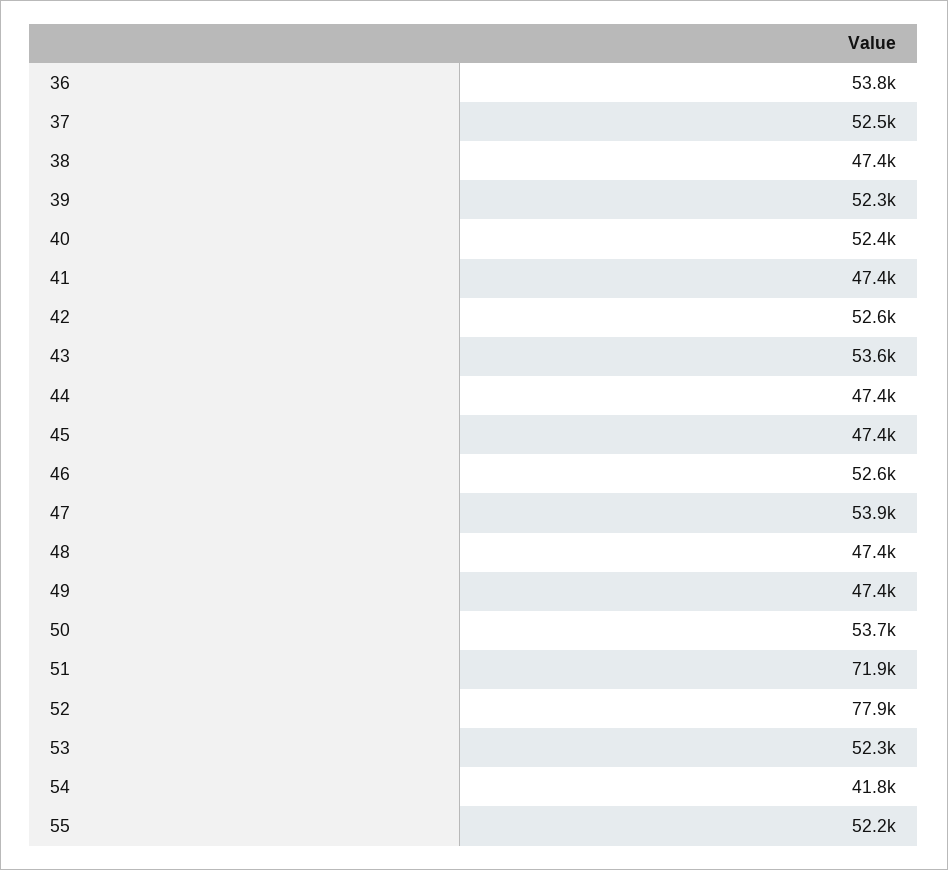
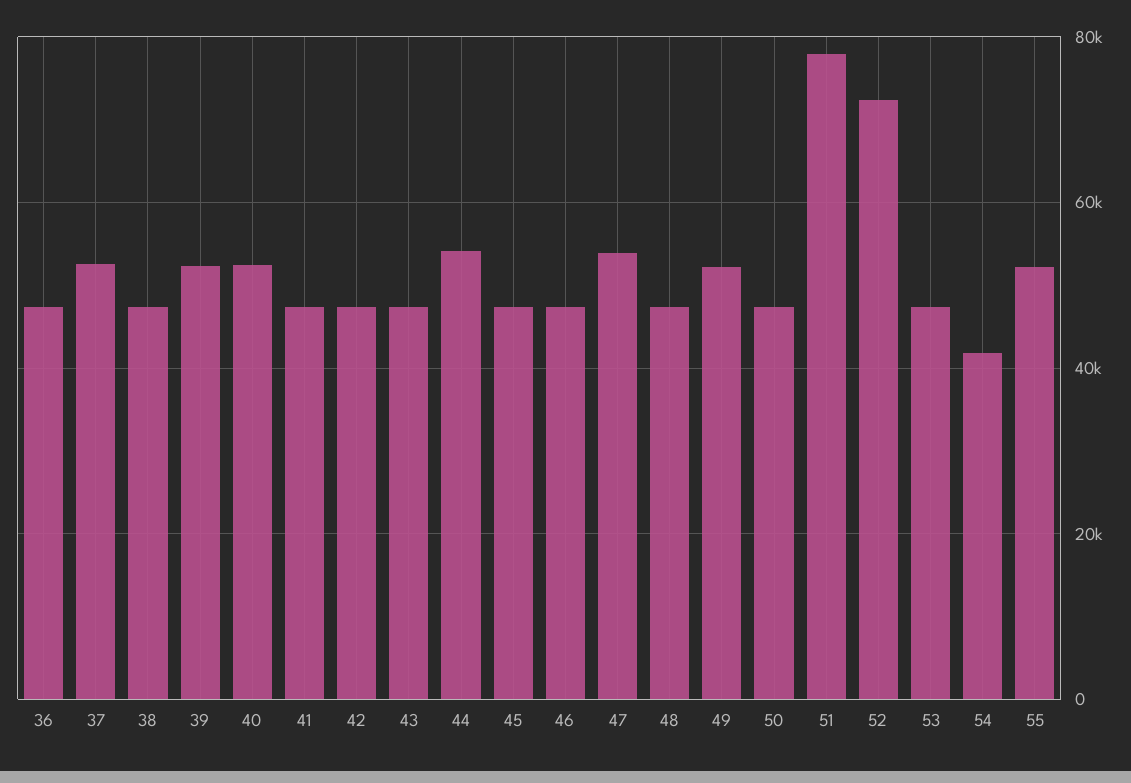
36: 53800 -> 48000
42: 52600 -> 48000
43: 53600 -> 48000
44: 47400 -> 54000
46: 52600 -> 48000
49: 47400 -> 52000
50: 53700 -> 48000
51: 71900 -> 78000
52: 77900 -> 72000
53: 52300 -> 48000

